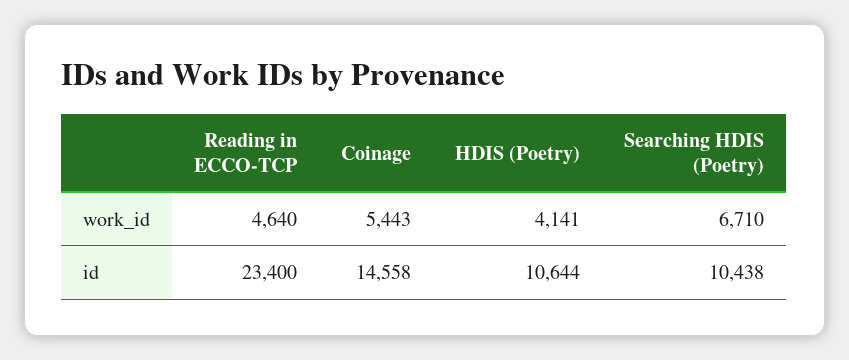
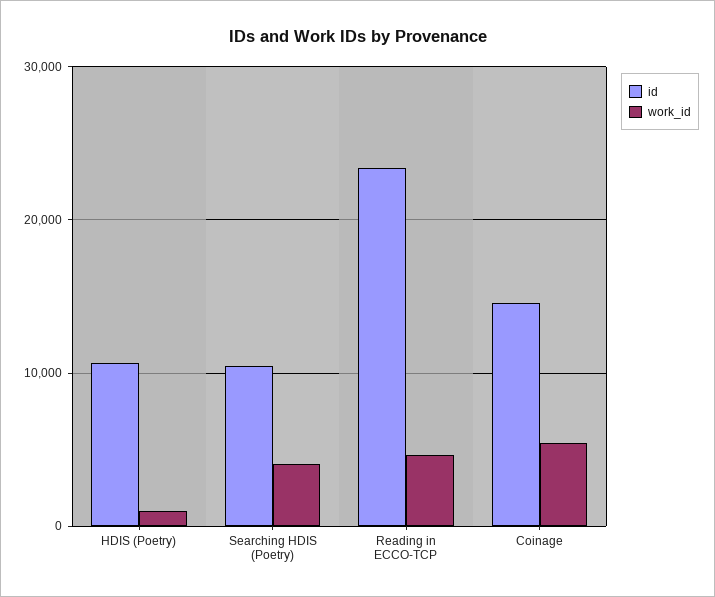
work_id, HDIS (Poetry): 4141 -> 1000
work_id, Searching HDIS (Poetry): 6710 -> 4000

